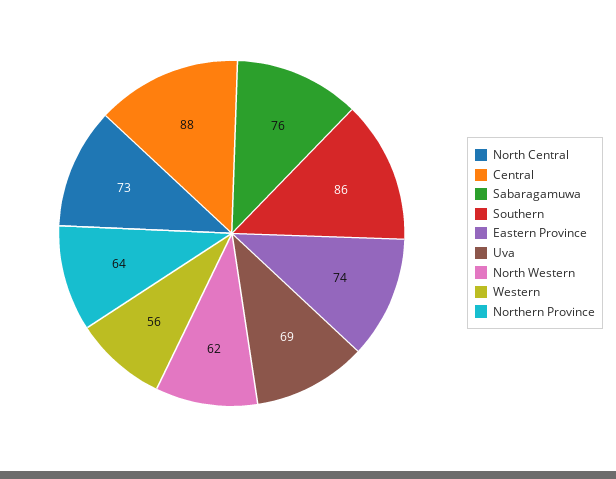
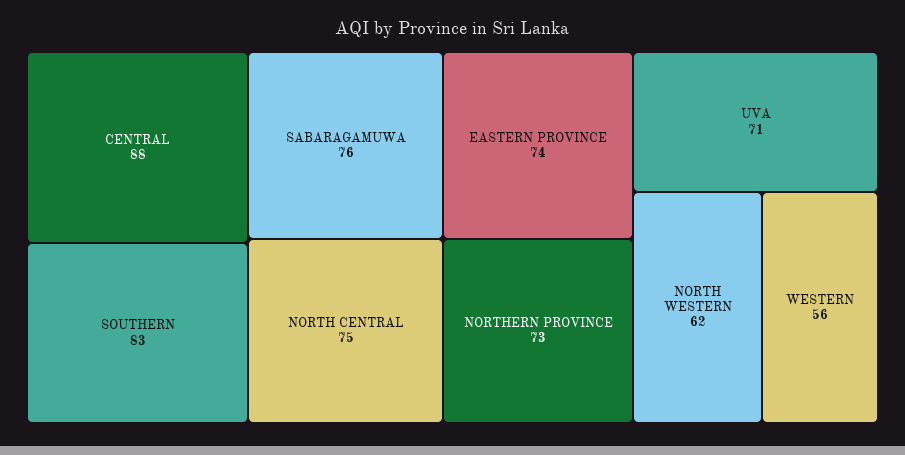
North Central: 73 -> 75
Southern: 86 -> 83
Uva: 69 -> 71
Northern Province: 64 -> 73

